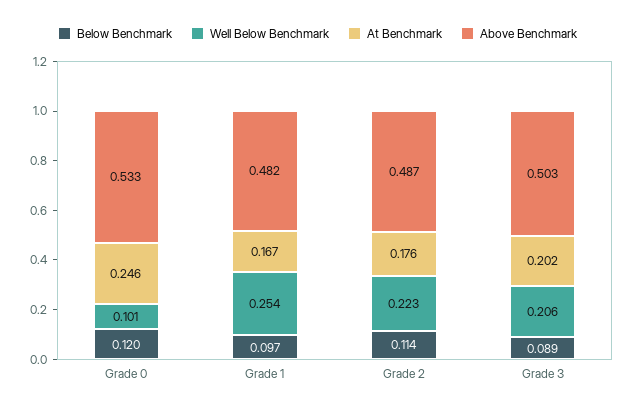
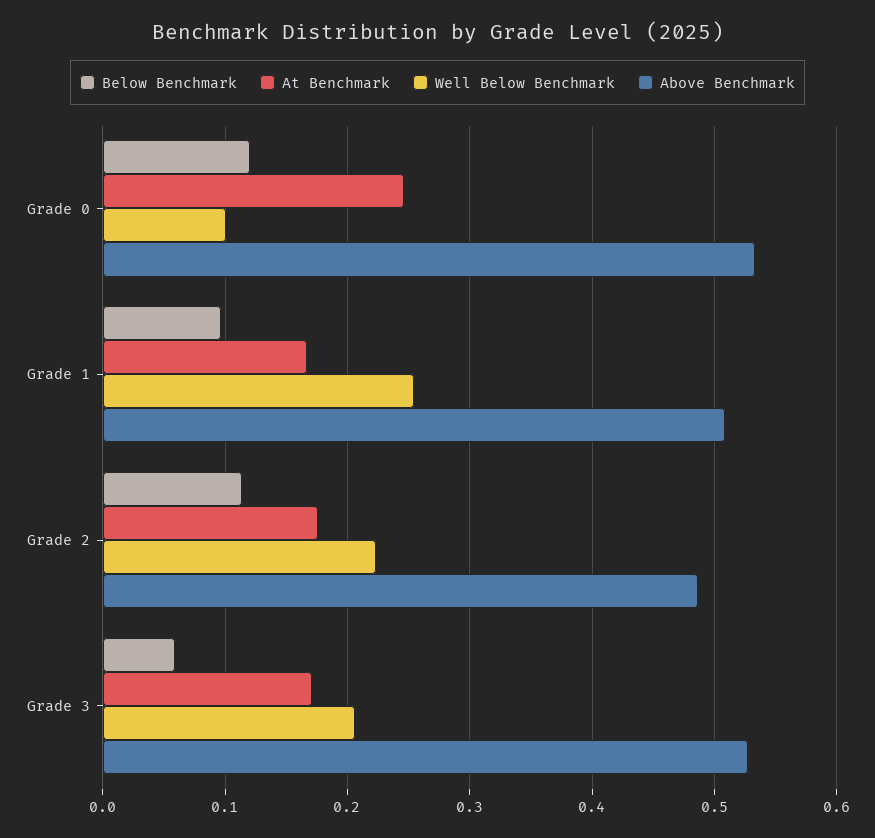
Above Benchmark, Grade 1: 0.482 -> 0.51
Below Benchmark, Grade 3: 0.089 -> 0.06
At Benchmark, Grade 3: 0.202 -> 0.17
Above Benchmark, Grade 3: 0.503 -> 0.53

